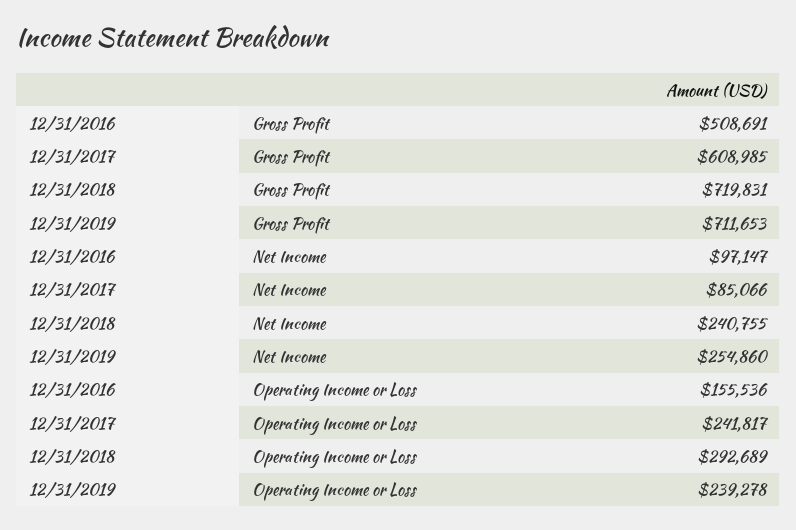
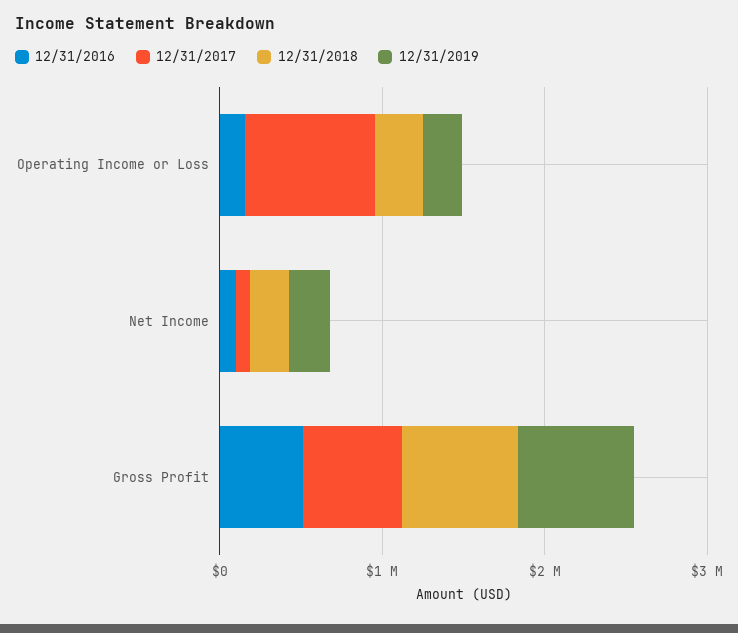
12/31/2017, Operating Income or Loss: 241817 -> 800000

